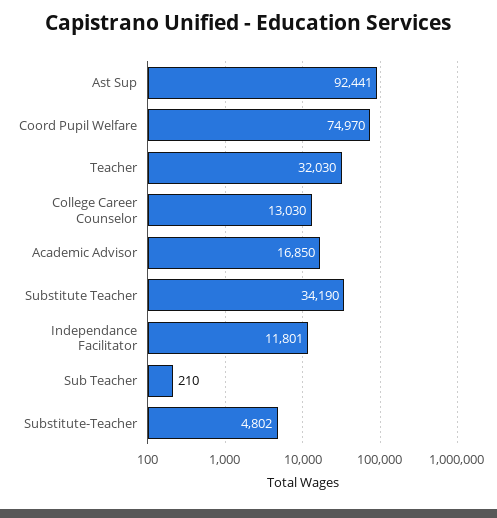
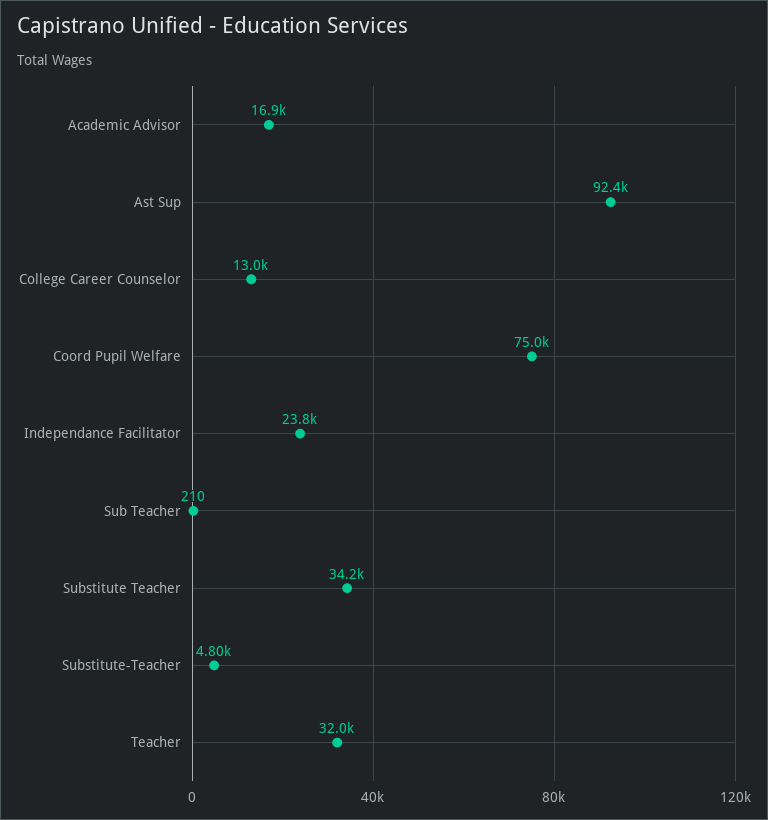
Independance Facilitator: 11801 -> 23800

